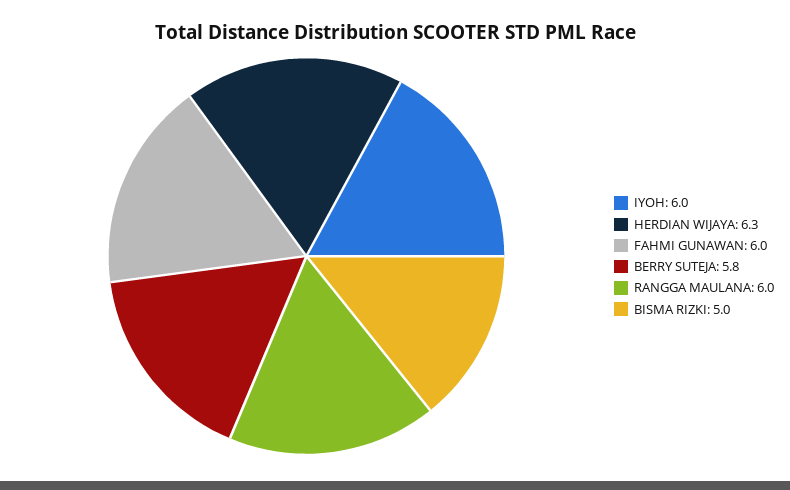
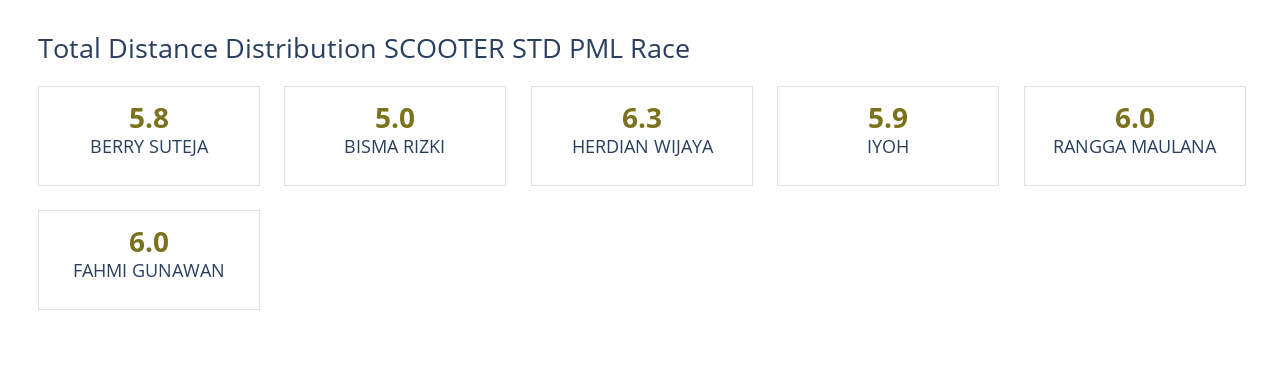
IYOH: 6 -> 5.9

